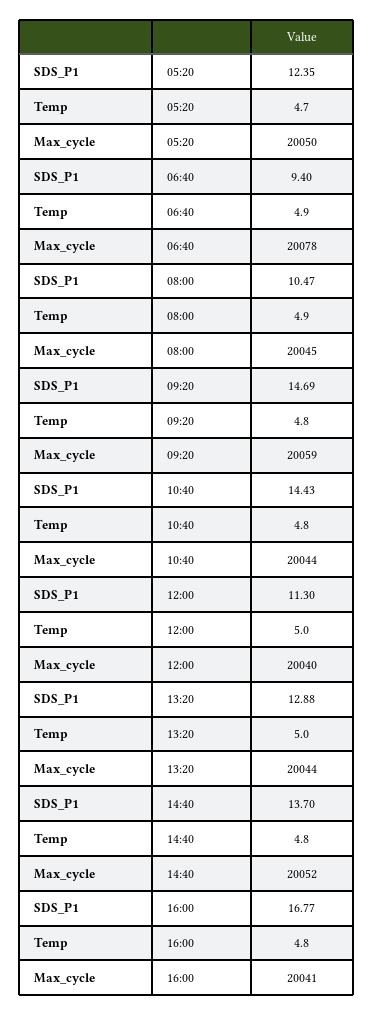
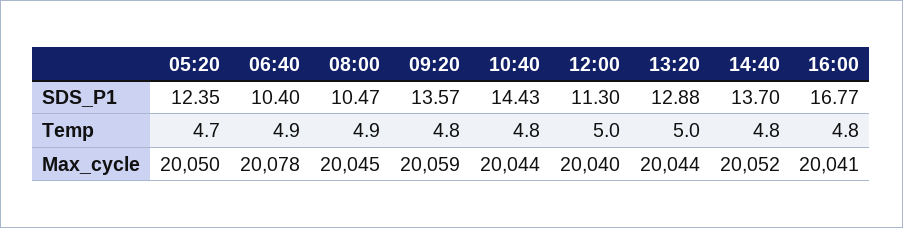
SDS_P1, 06:40: 9.4 -> 10.4
SDS_P1, 09:20: 14.69 -> 13.57

